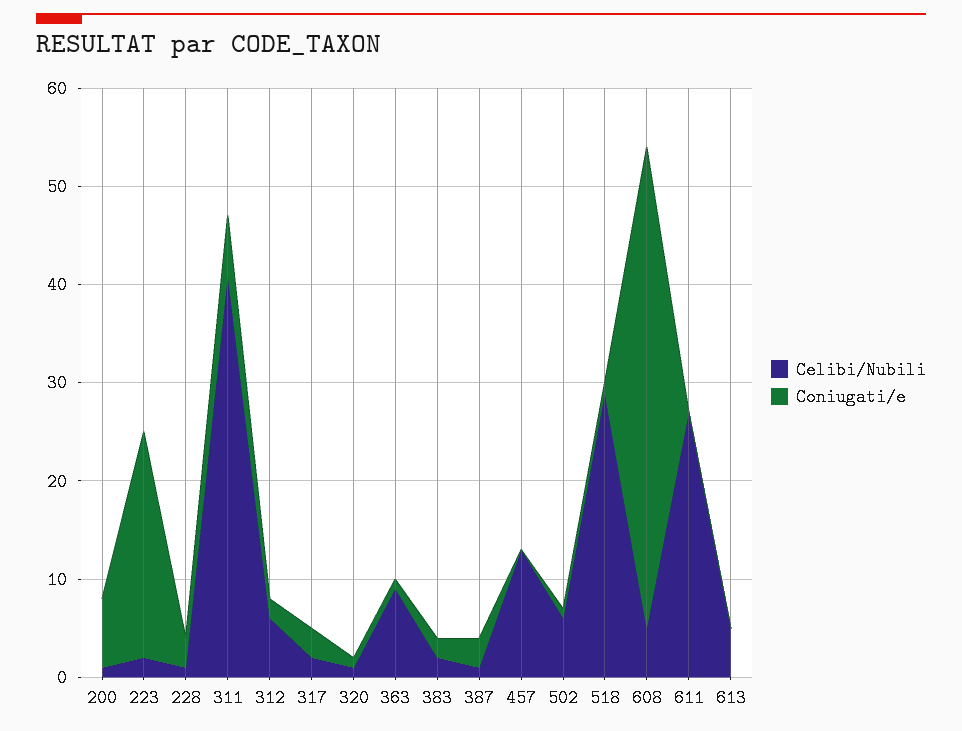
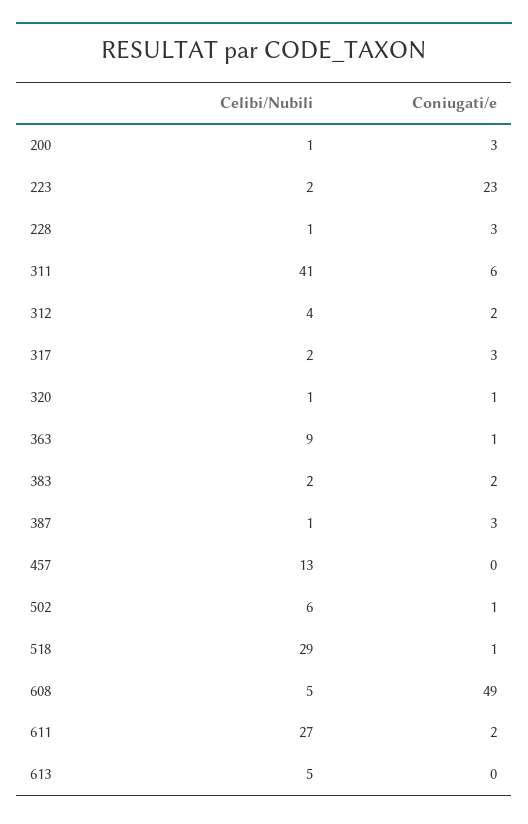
Coniugati/e, 200: 7 -> 3
Celibi/Nubili, 312: 6 -> 4
Coniugati/e, 611: 0 -> 2

